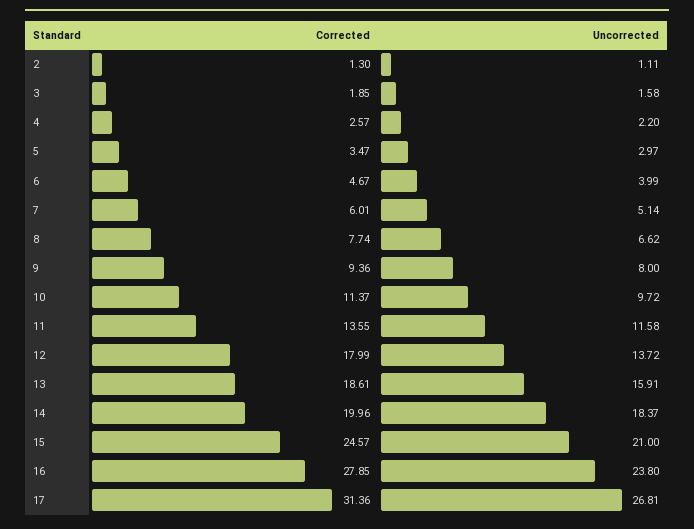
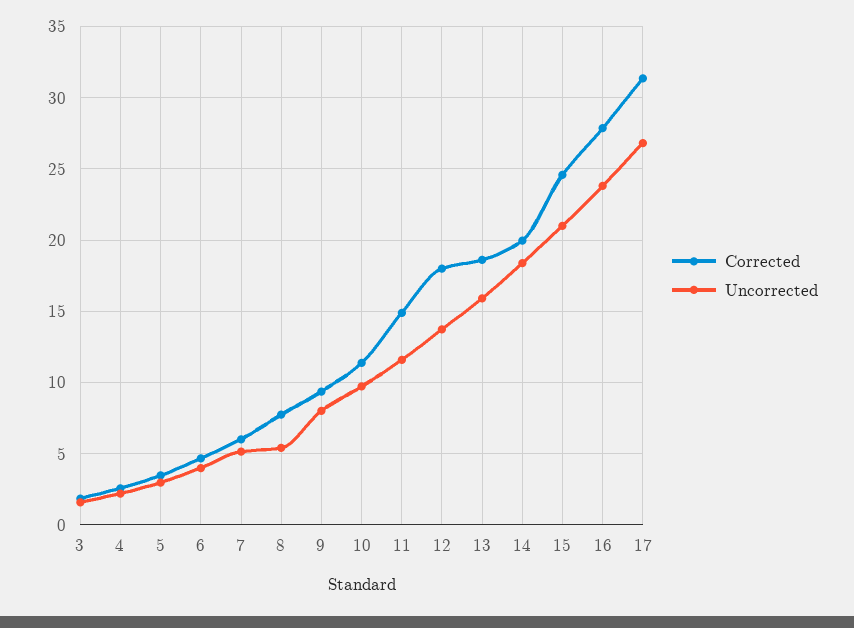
Corrected, 2: 1.3 -> none
Uncorrected, 2: 1.11 -> none
Uncorrected, 8: 6.62 -> 5.5
Corrected, 11: 13.55 -> 15

